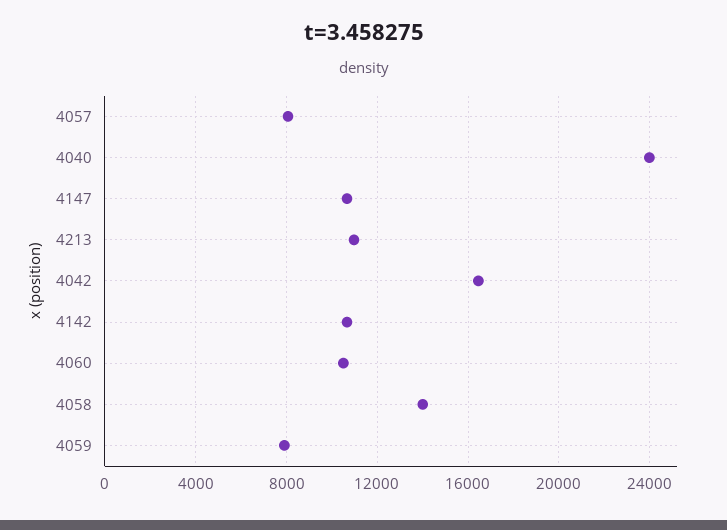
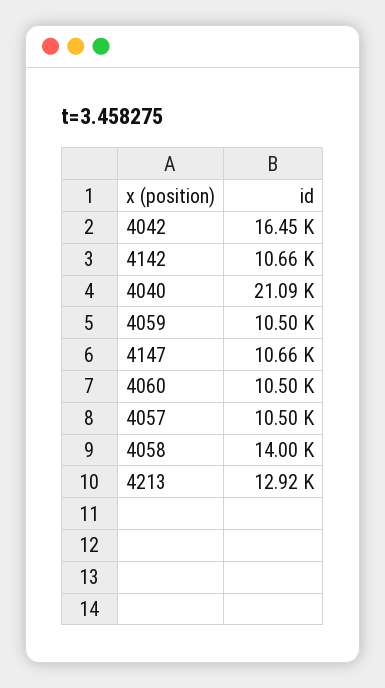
4057: 8000 -> 10500
4040: 24000 -> 21090
4213: 11000 -> 12920
4059: 8000 -> 10500

